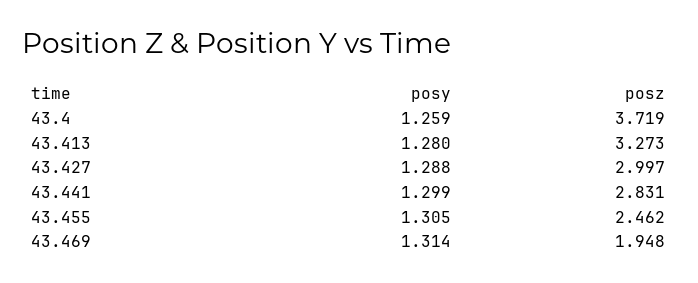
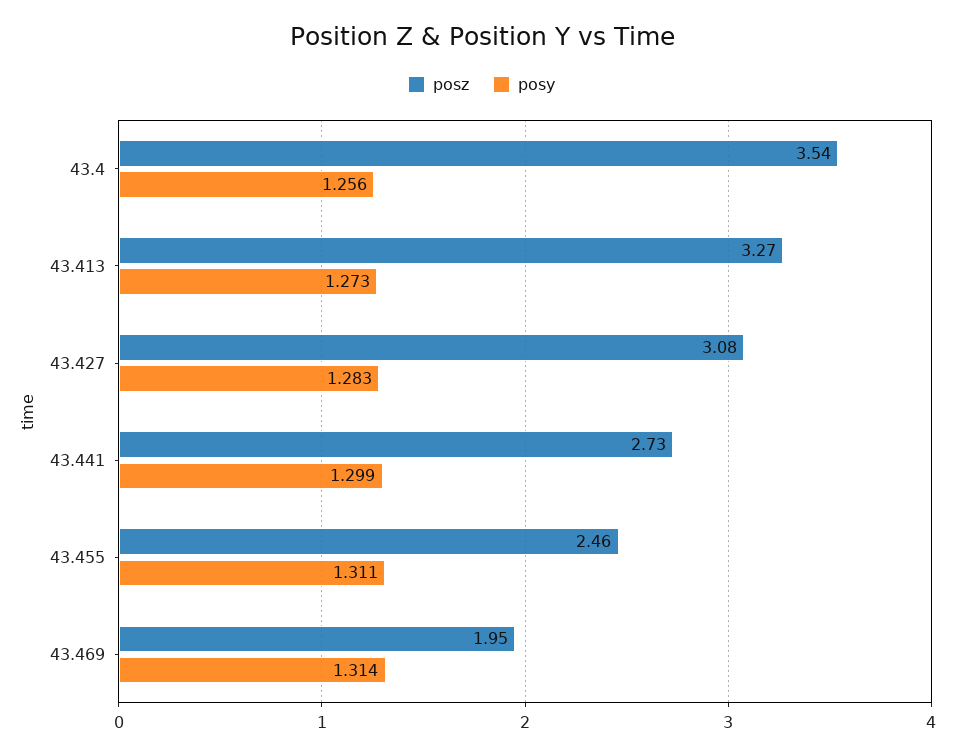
posy, 43.4: 1.259 -> 1.256
posz, 43.4: 3.719 -> 3.54
posy, 43.413: 1.28 -> 1.273
posy, 43.427: 1.288 -> 1.283
posz, 43.427: 2.997 -> 3.08
posz, 43.441: 2.831 -> 2.73
posy, 43.455: 1.305 -> 1.311

